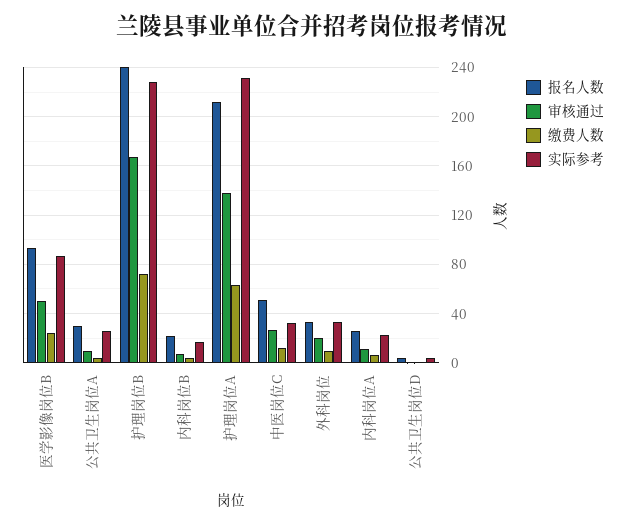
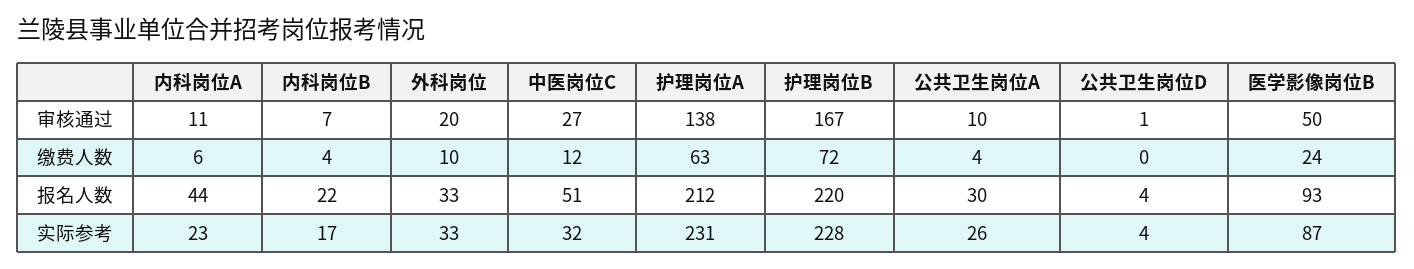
报名人数, 护理岗位B: 240 -> 220
报名人数, 内科岗位A: 25 -> 44

